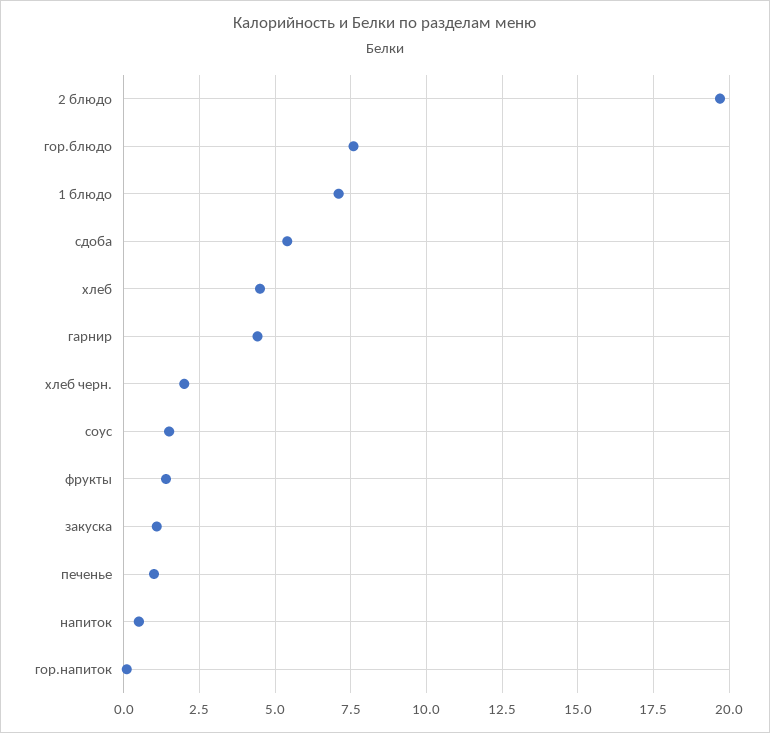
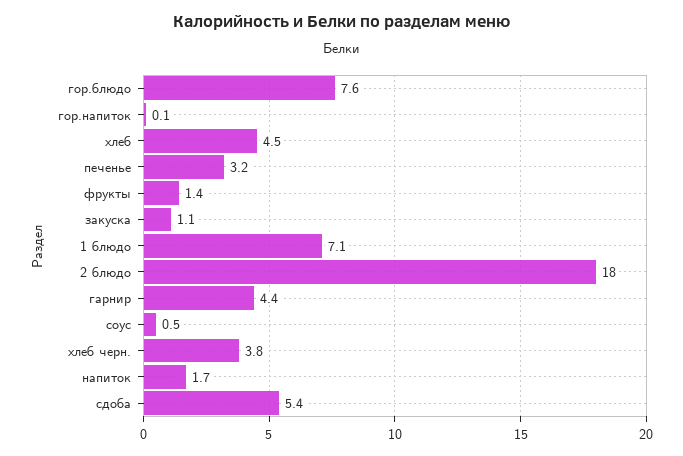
2 блюдо: 19.75 -> 18
хлеб черн.: 2 -> 3.8
соус: 1.5 -> 0.5
печенье: 1 -> 3.2
напиток: 0.5 -> 1.7

